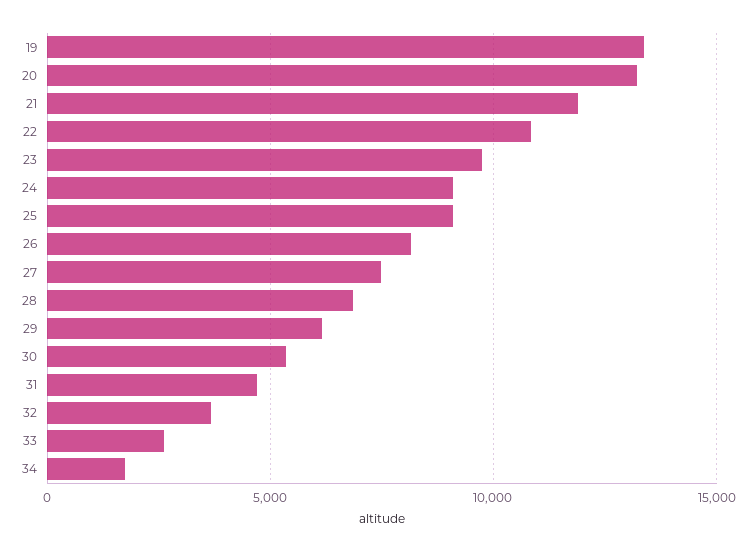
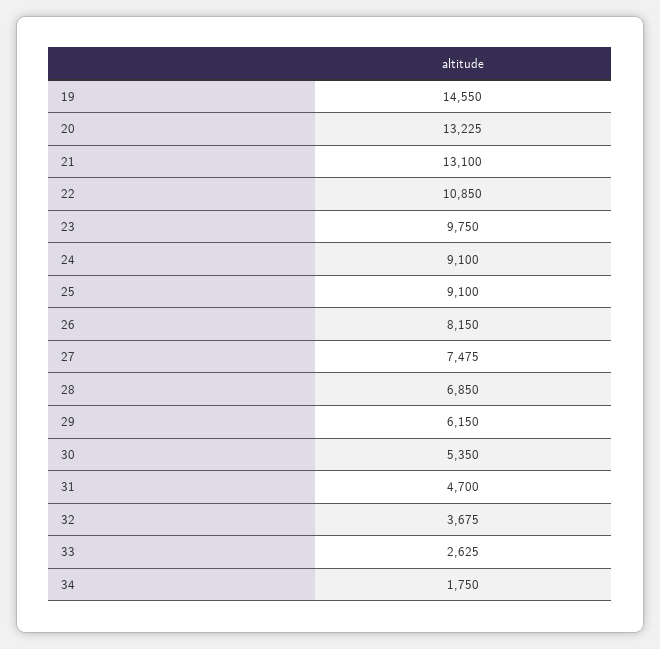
19: 13500 -> 14550
21: 12000 -> 13100

